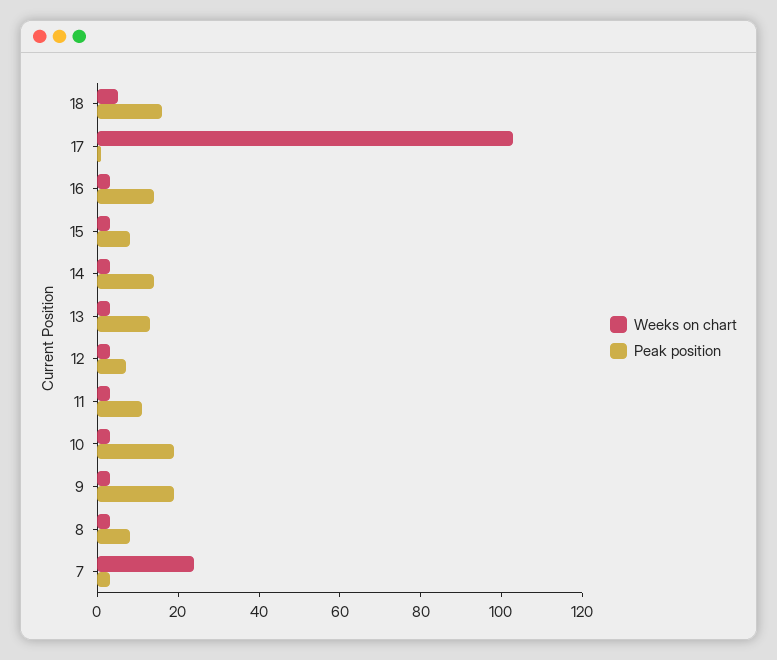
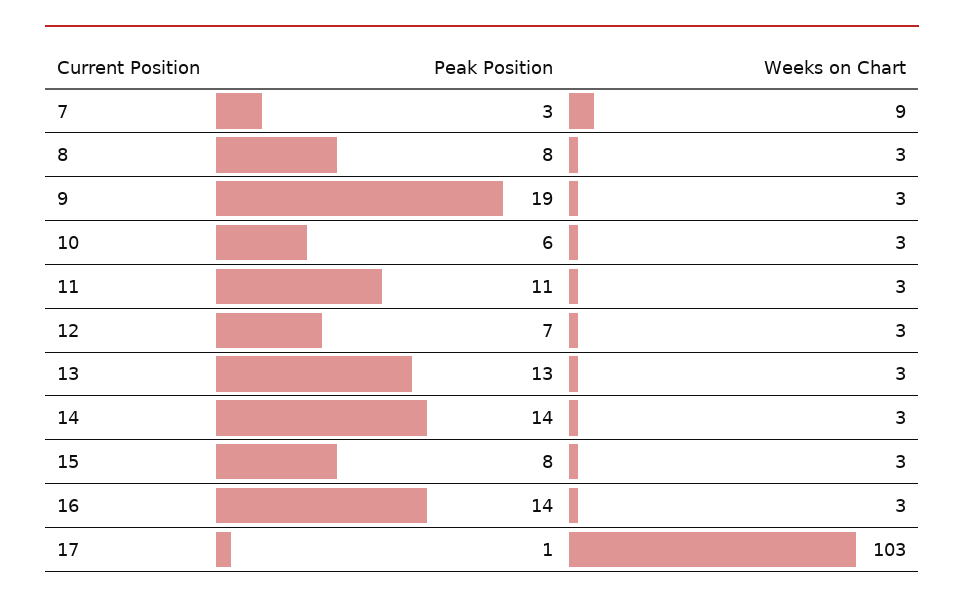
Weeks on chart, 18: 5 -> none
Peak position, 18: 15 -> none
Peak position, 10: 20 -> 6
Weeks on chart, 7: 25 -> 9

